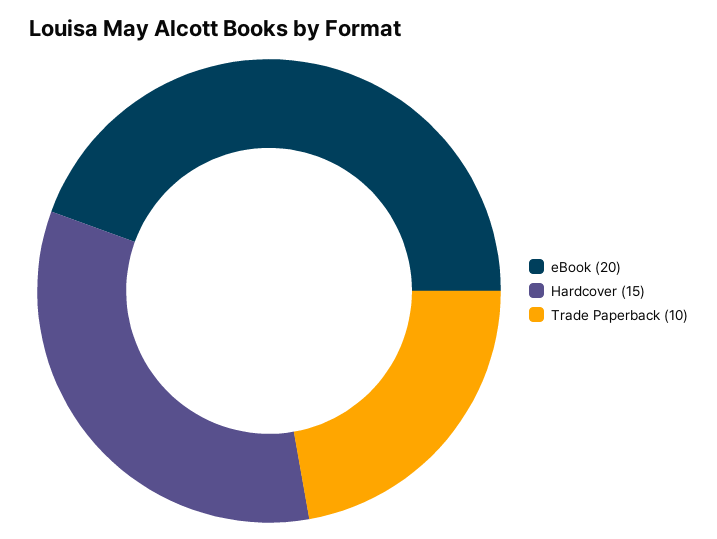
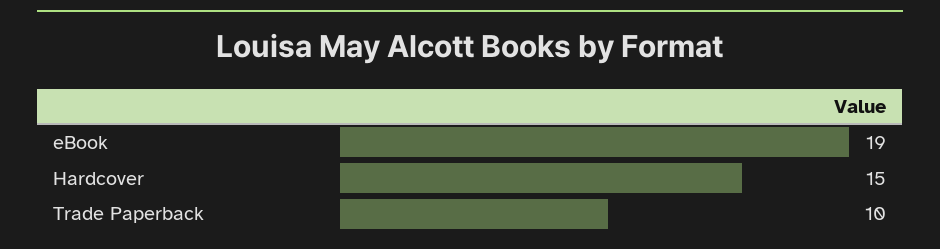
eBook: 20 -> 19

